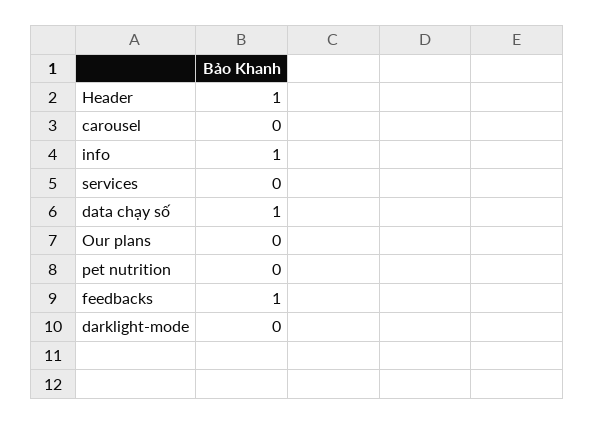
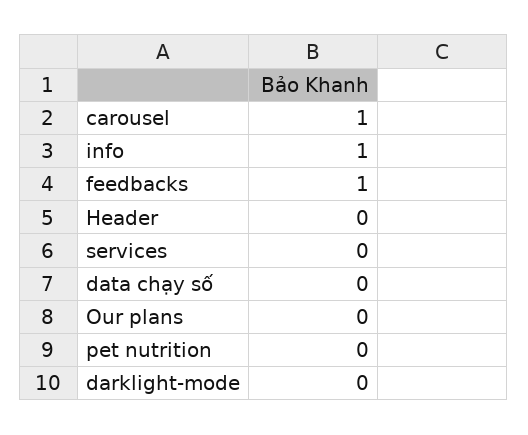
Header: 1 -> 0
carousel: 0 -> 1
data chạy số: 1 -> 0

